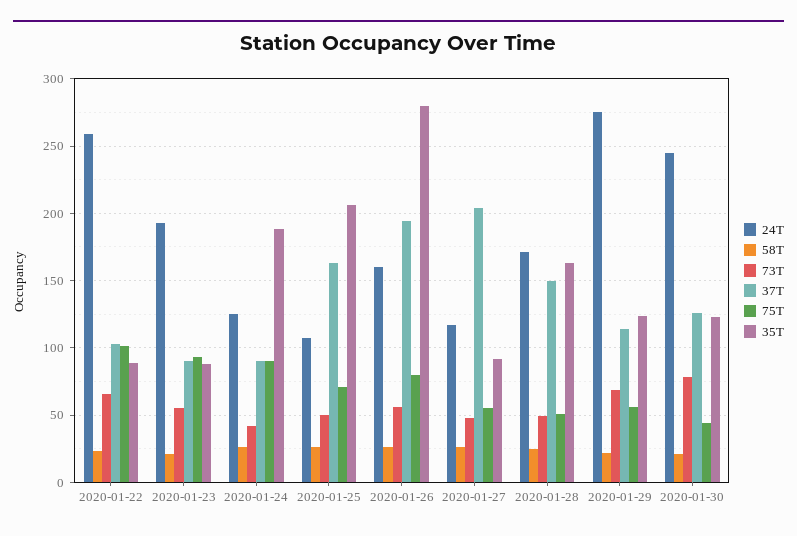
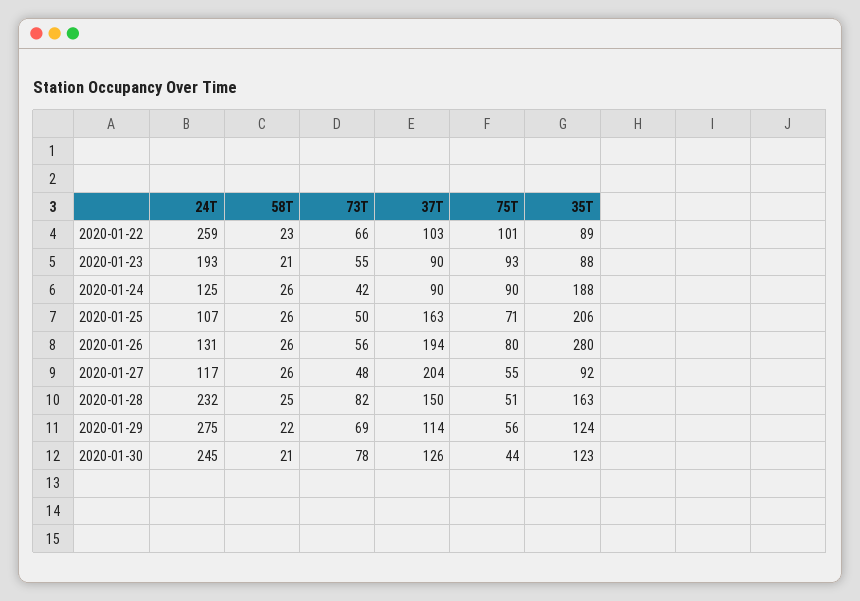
24T, 2020-01-26: 160 -> 131
24T, 2020-01-28: 170 -> 232
73T, 2020-01-28: 50 -> 82

